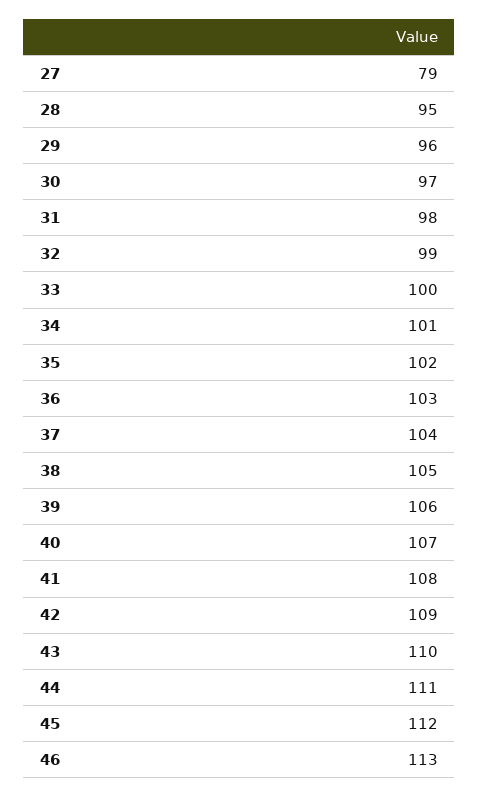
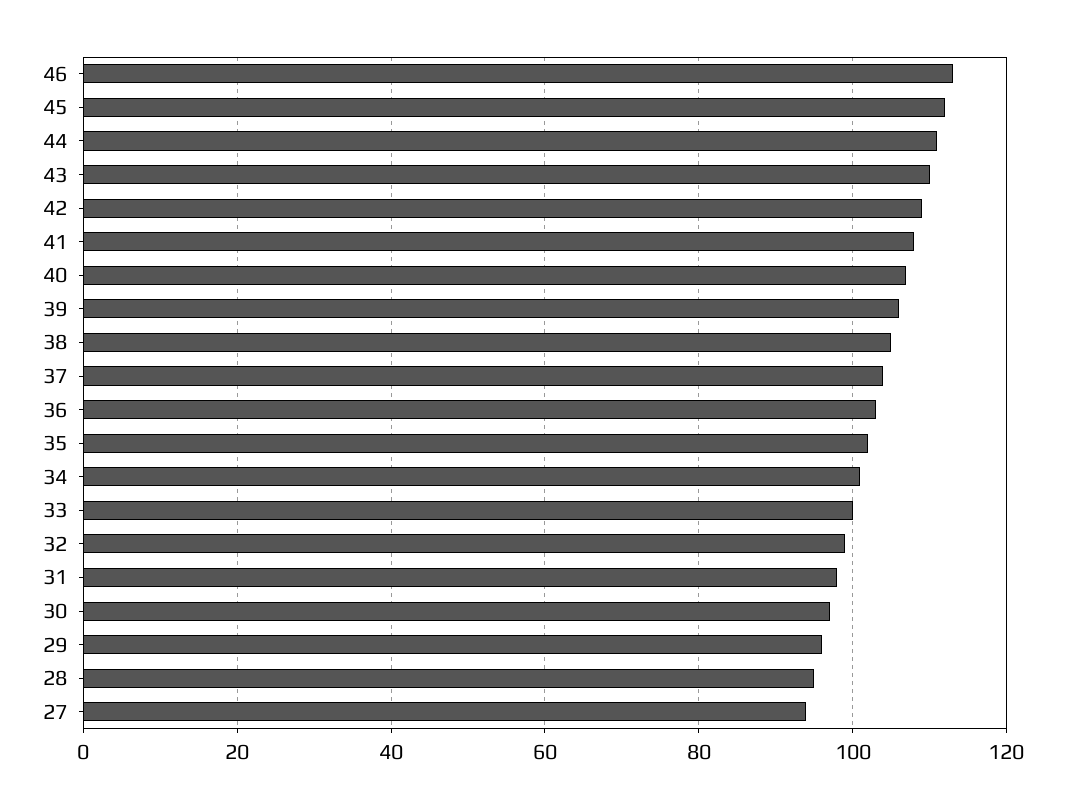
27: 79 -> 95

